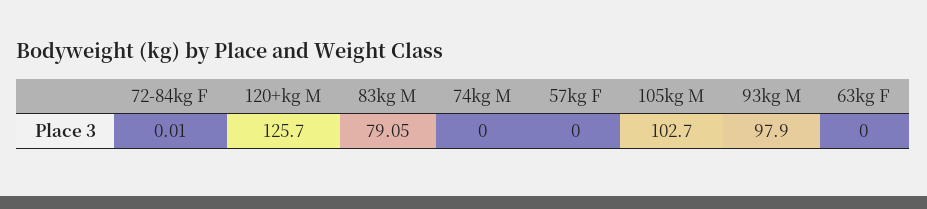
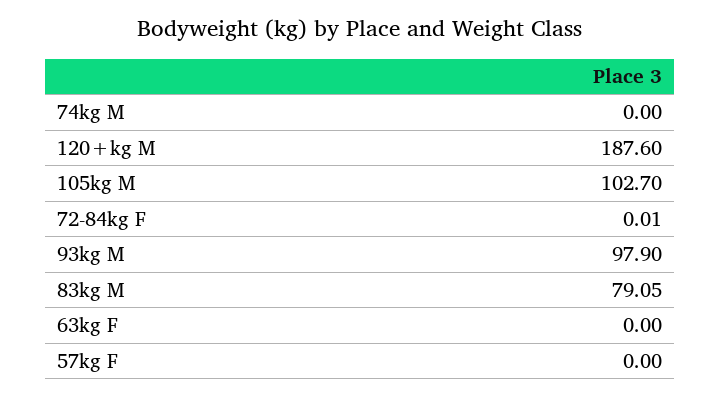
120+kg M: 125.7 -> 187.6

